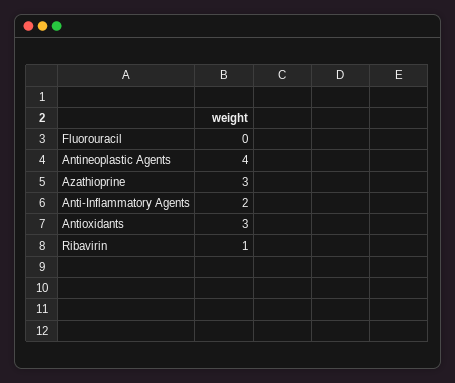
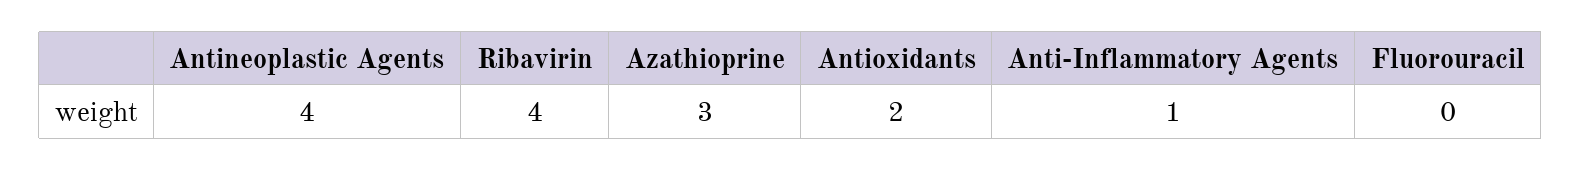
Anti-Inflammatory Agents: 2 -> 1
Antioxidants: 3 -> 2
Ribavirin: 1 -> 4

